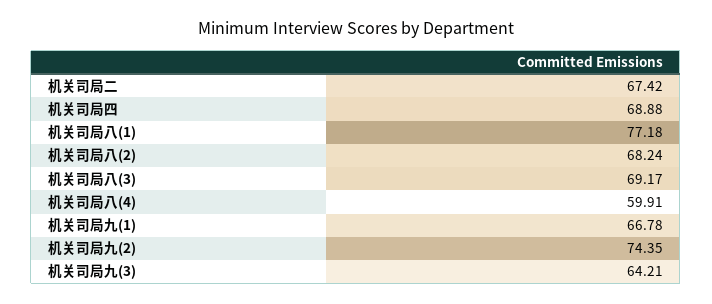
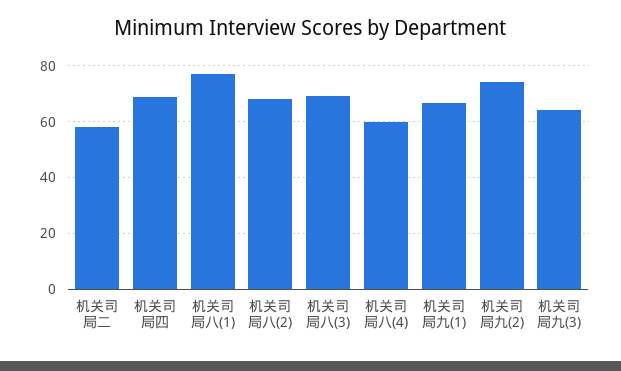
机关司局二: 67.42 -> 57.5

